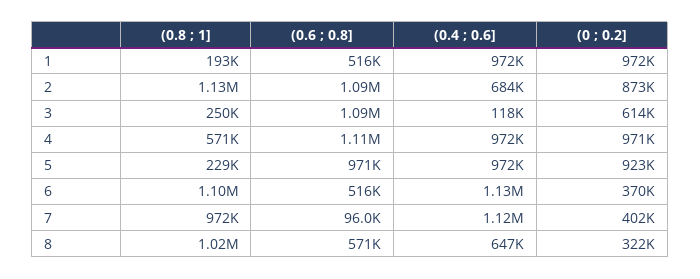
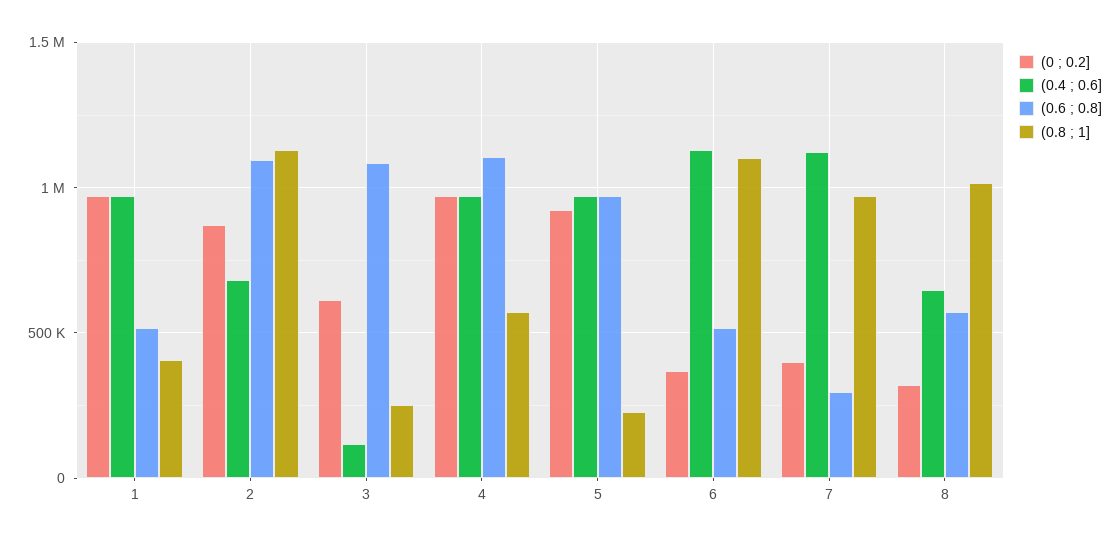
(0.8 ; 1], 1: 193000 -> 400000
(0.6 ; 0.8], 7: 96000 -> 300000

